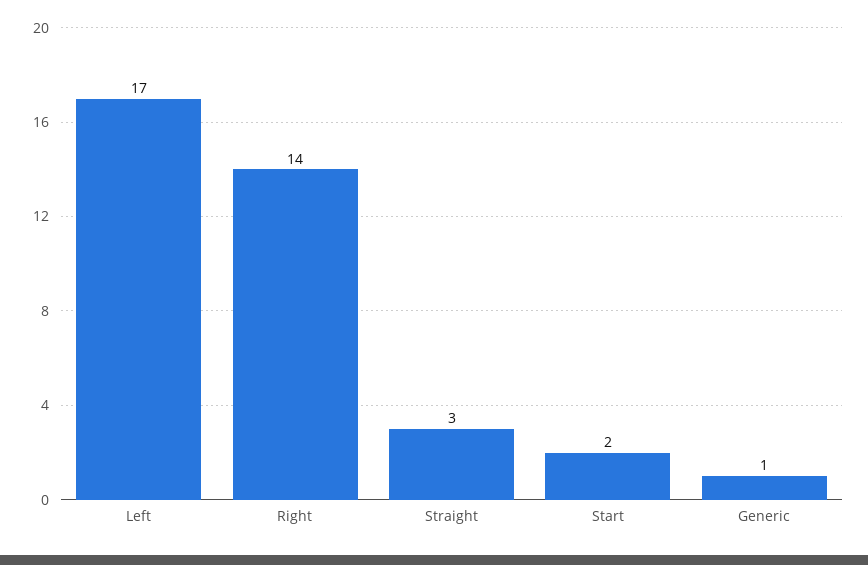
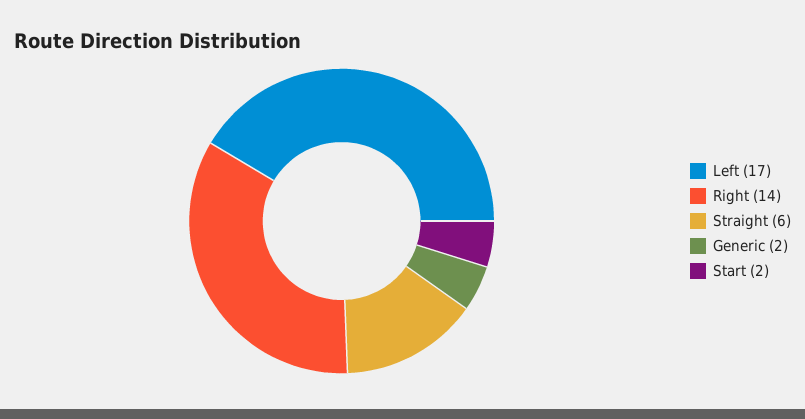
Straight: 3 -> 6
Generic: 1 -> 2

